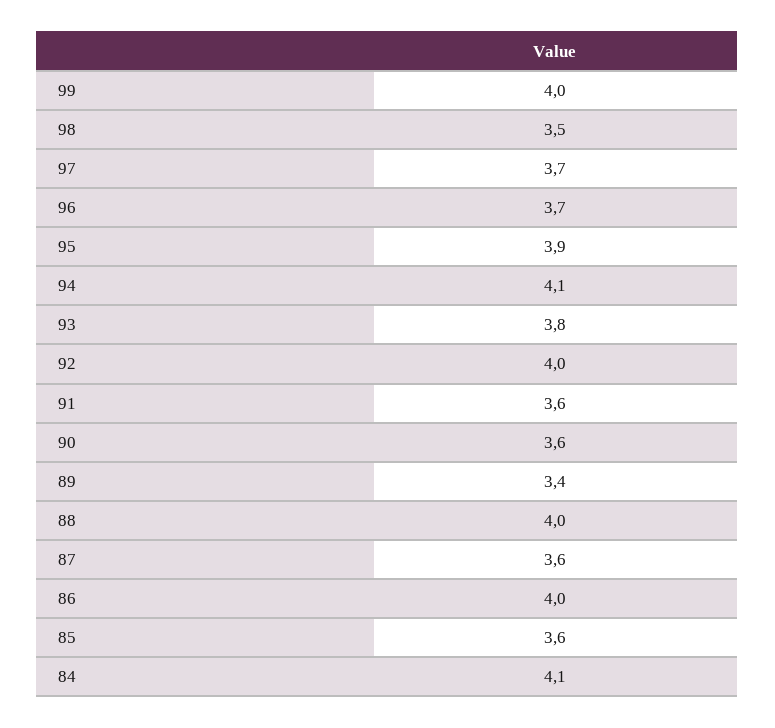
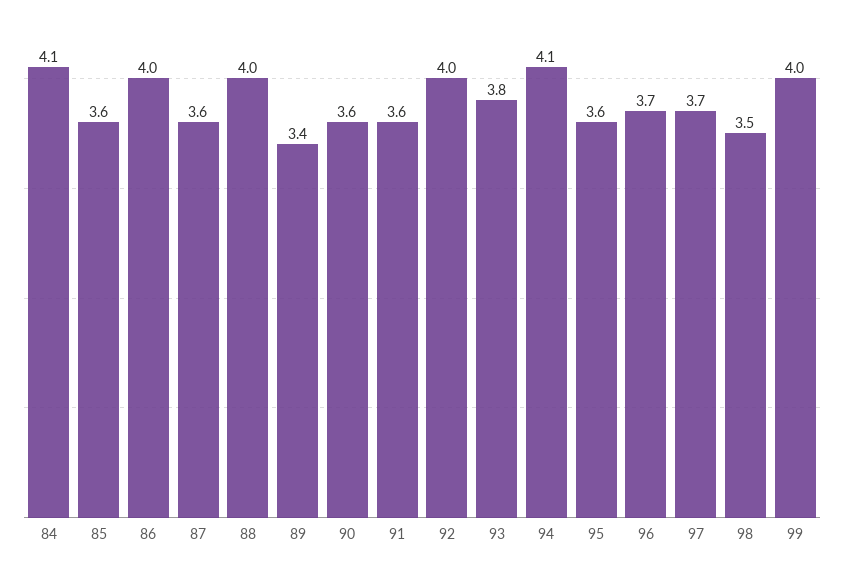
95: 3.9 -> 3.6

